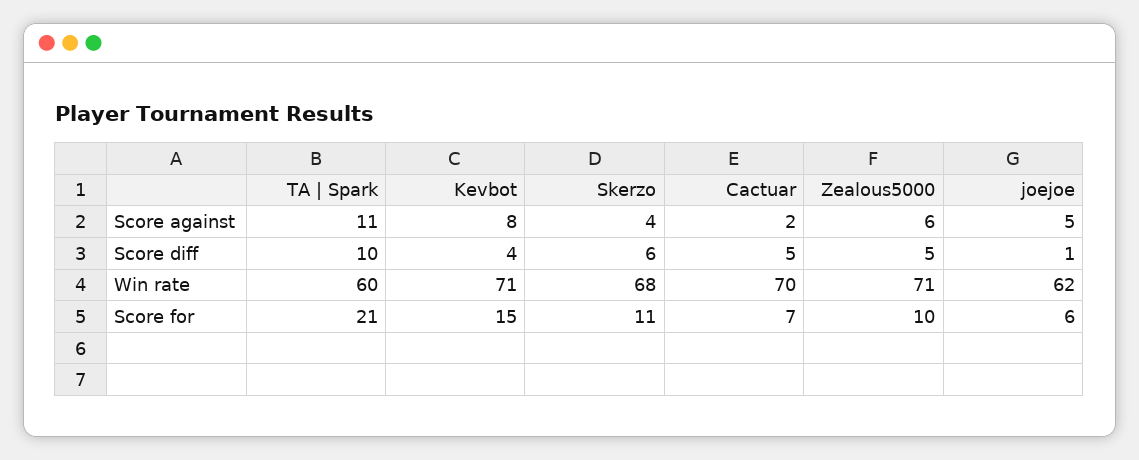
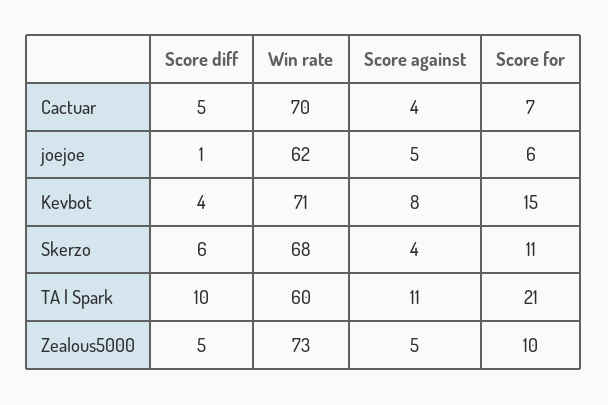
Cactuar, Score against: 2 -> 4
Zealous5000, Score against: 6 -> 5
Zealous5000, Win rate: 71 -> 73

